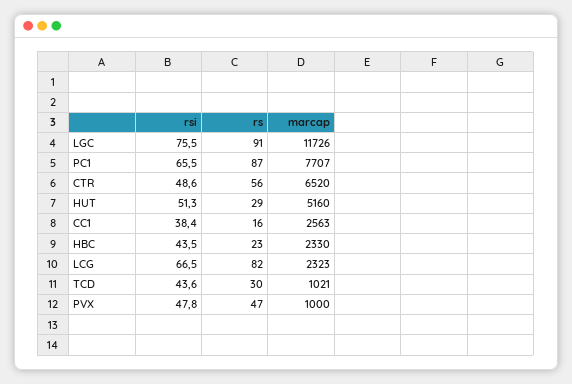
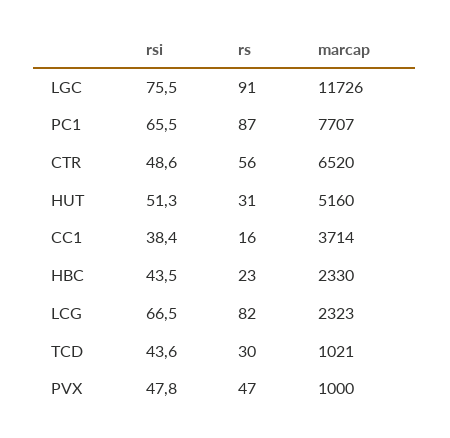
rs, HUT: 29 -> 31
marcap, CC1: 2563 -> 3714

